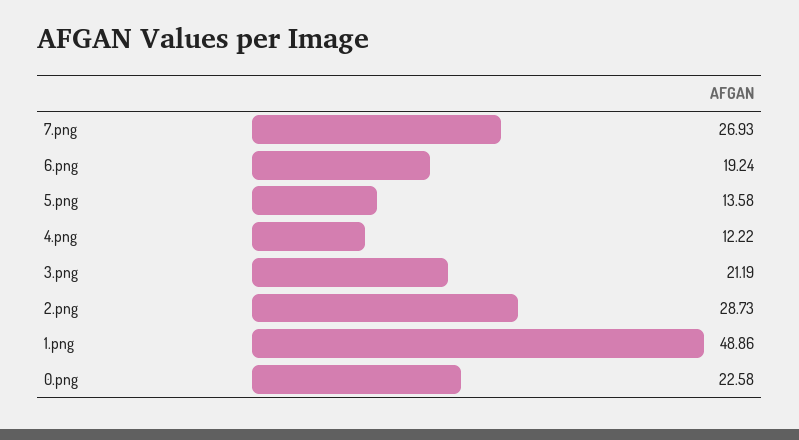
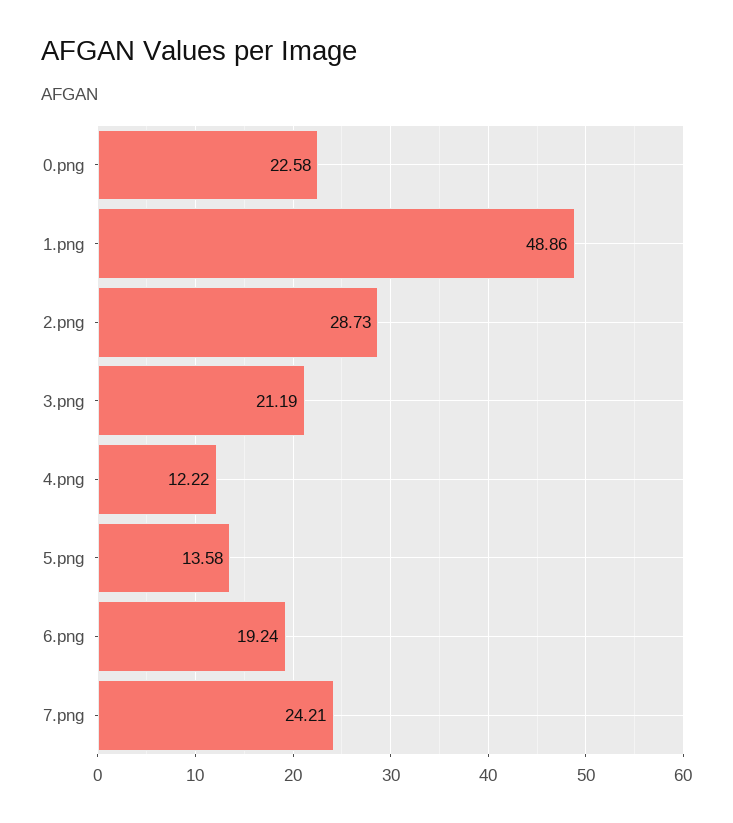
7.png: 26.93 -> 24.21

